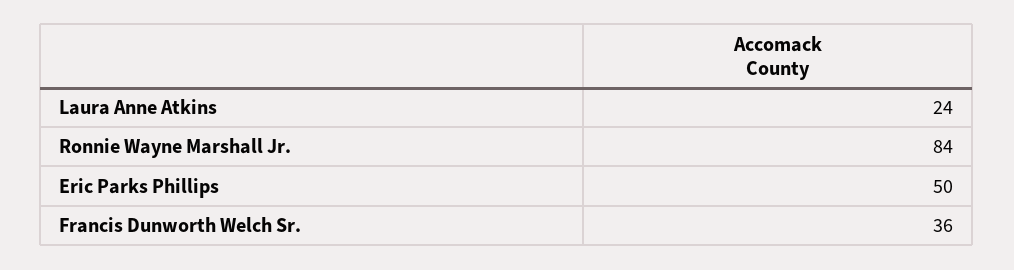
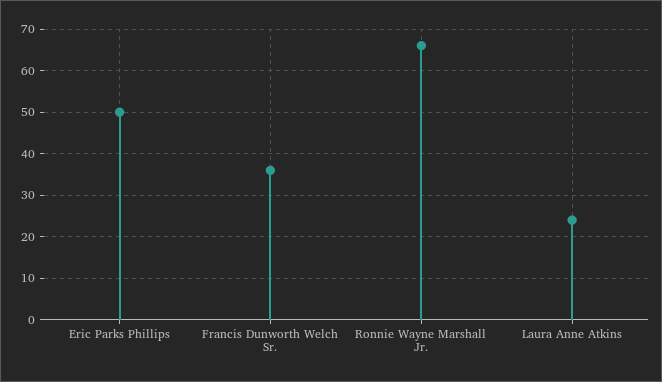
Ronnie Wayne Marshall Jr.: 84 -> 65

